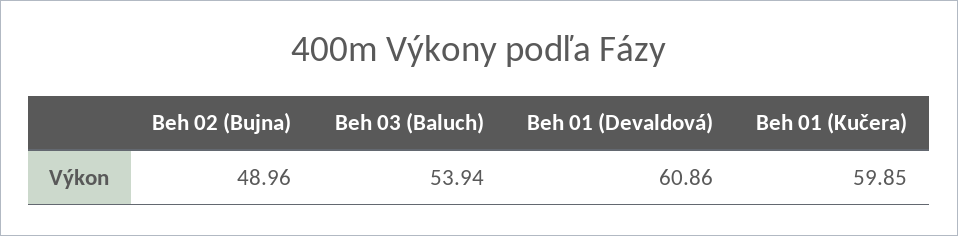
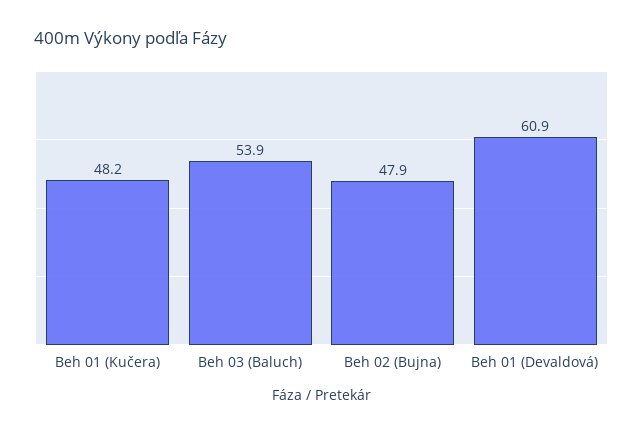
Beh 02 (Bujna): 48.96 -> 47.9
Beh 01 (Kučera): 59.85 -> 48.2

